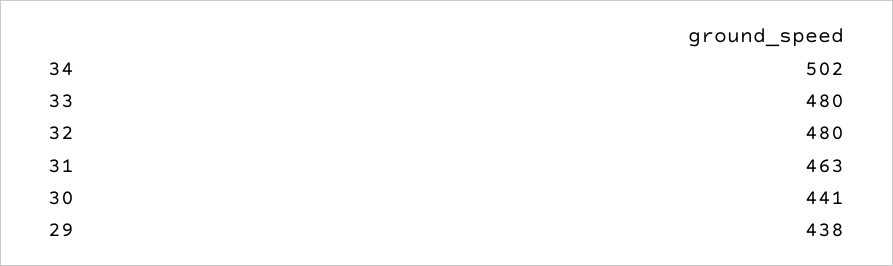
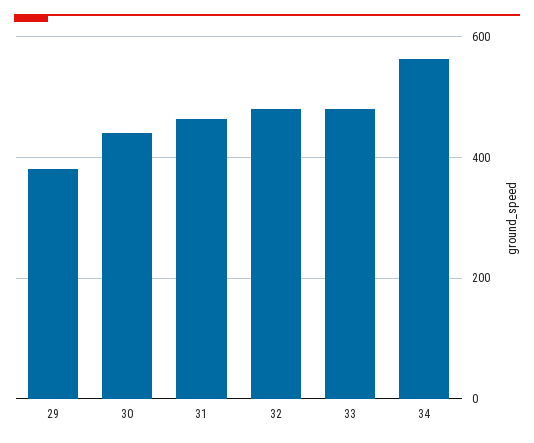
34: 502 -> 560
29: 438 -> 380

